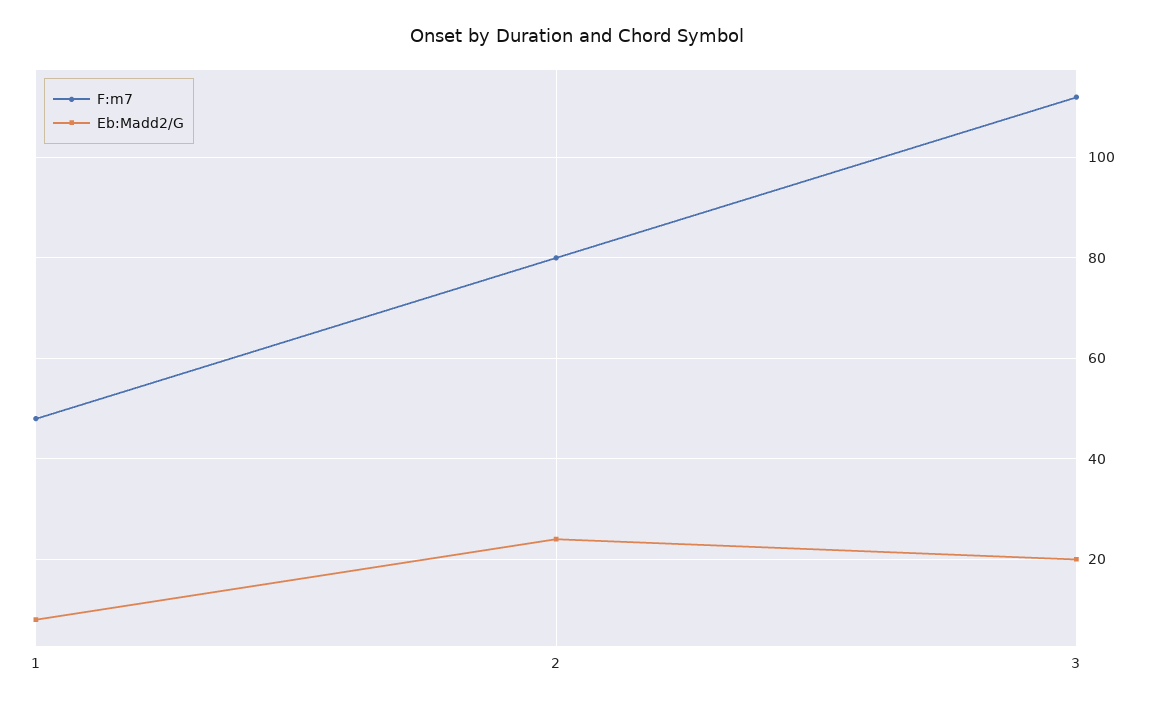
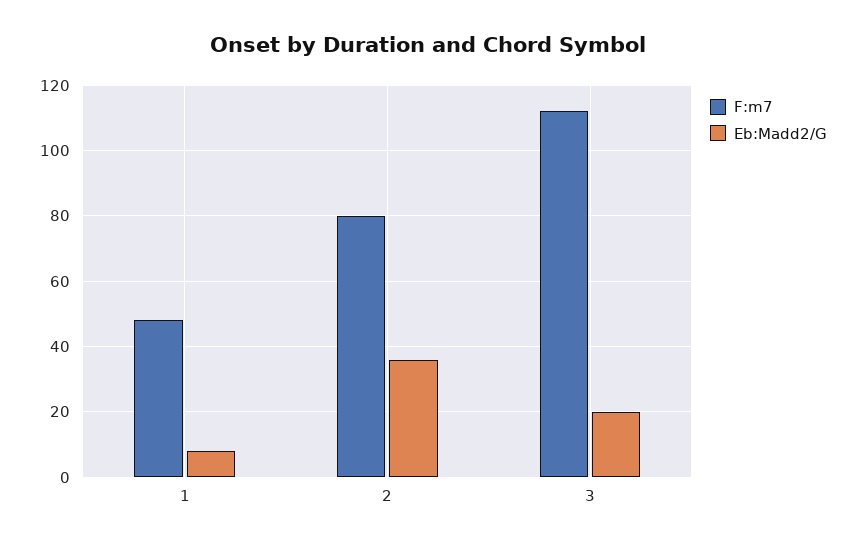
Eb:Madd2/G, 2: 25 -> 35

